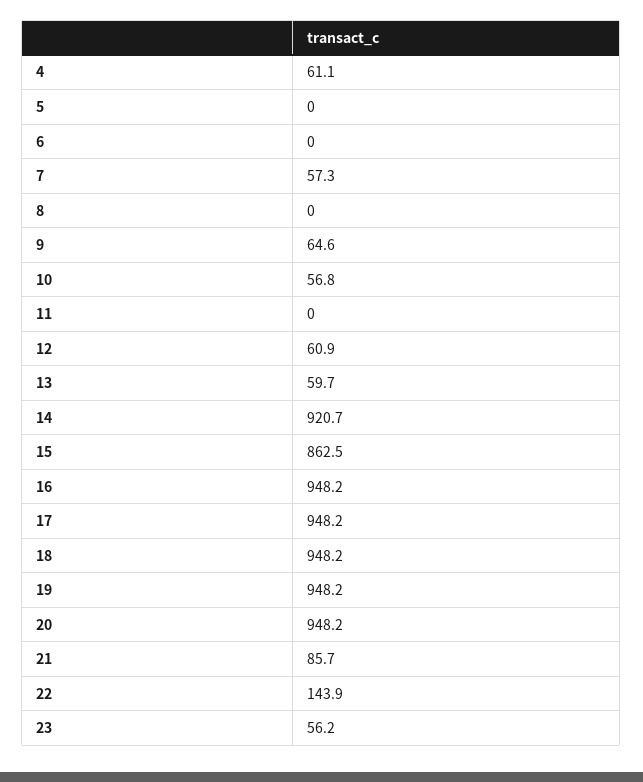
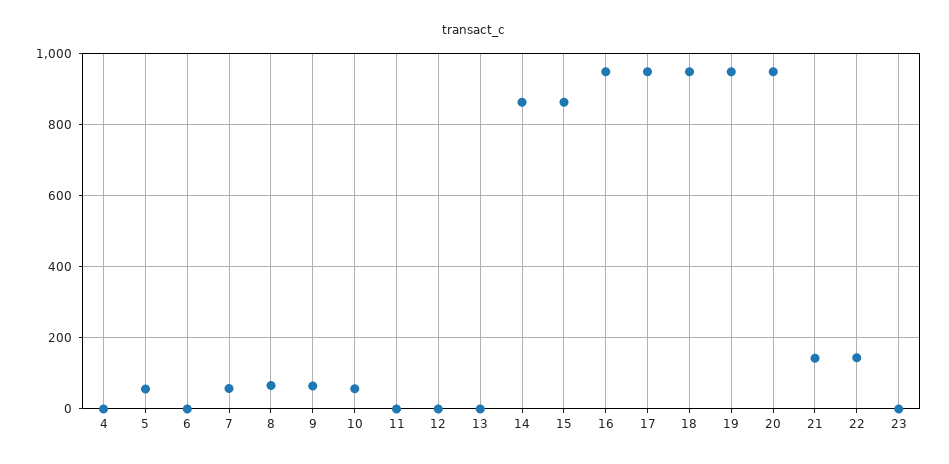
4: 61.1 -> 0
5: 0 -> 60
8: 0 -> 60
12: 60.9 -> 0
13: 59.7 -> 0
14: 920.7 -> 860
21: 85.7 -> 140
23: 56.2 -> 0

